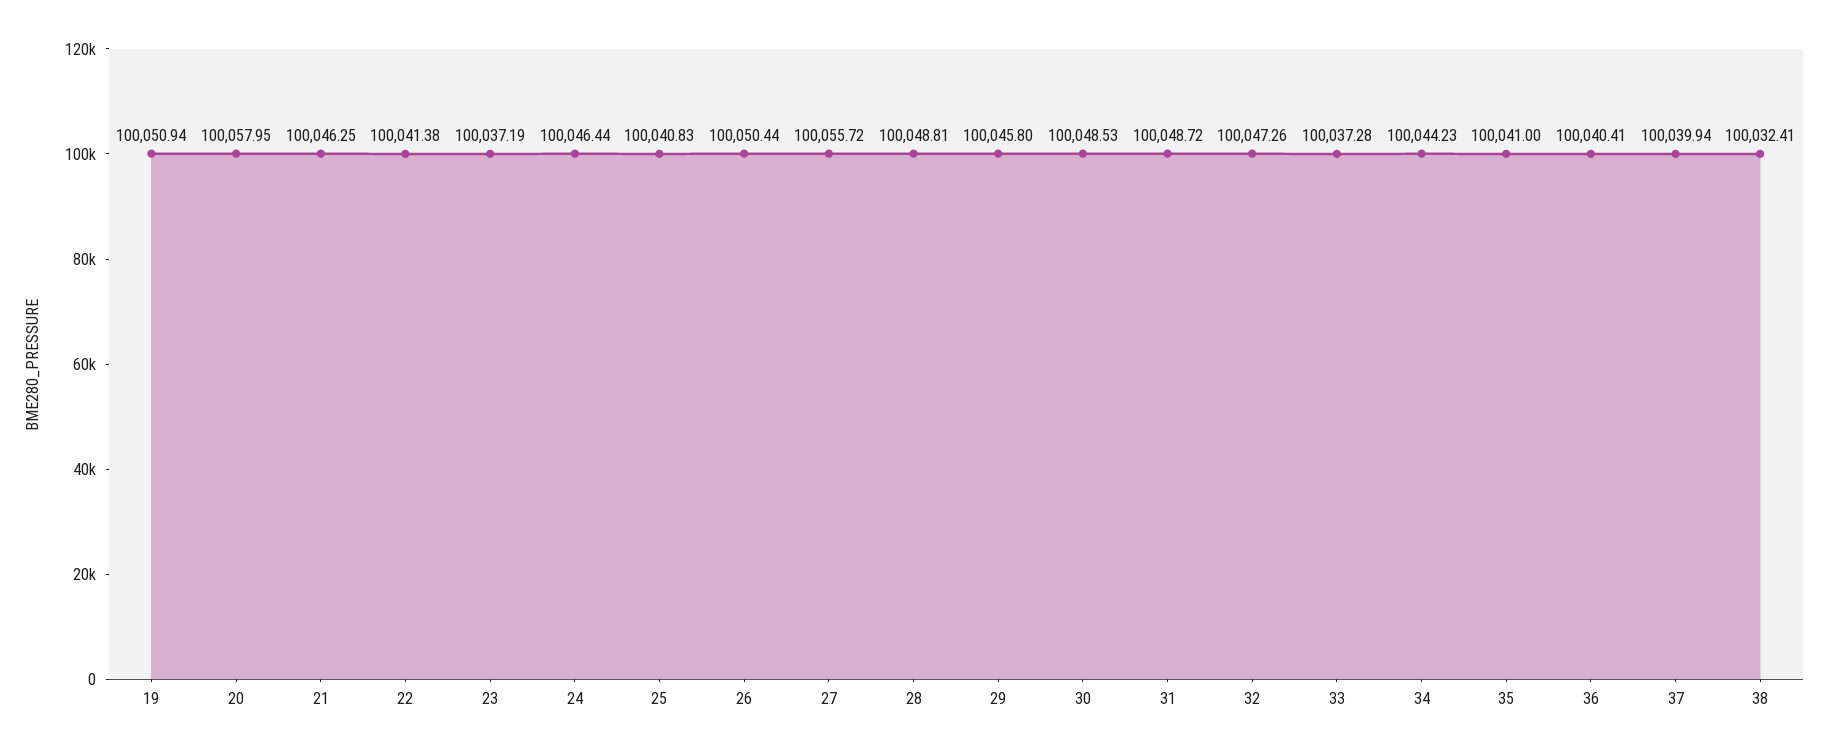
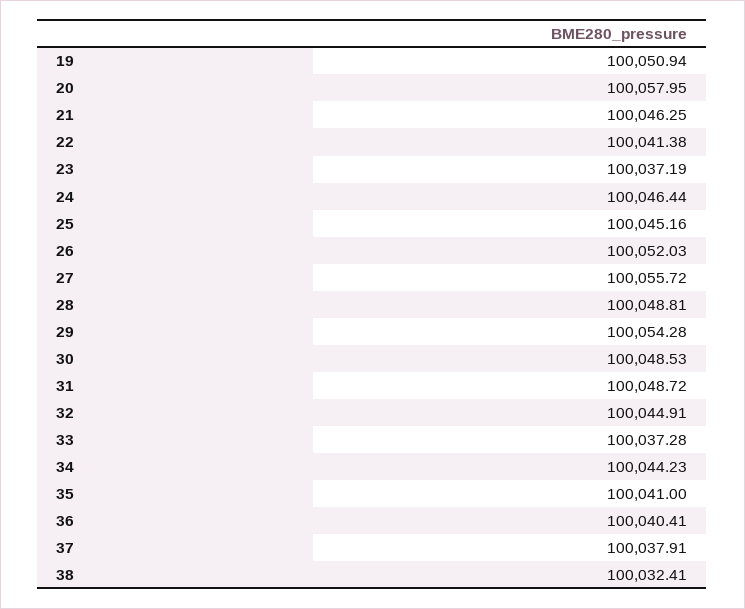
25: 100040.83 -> 100045.16
26: 100050.44 -> 100052.03
29: 100045.8 -> 100054.28
32: 100047.26 -> 100044.91
37: 100039.94 -> 100037.91

